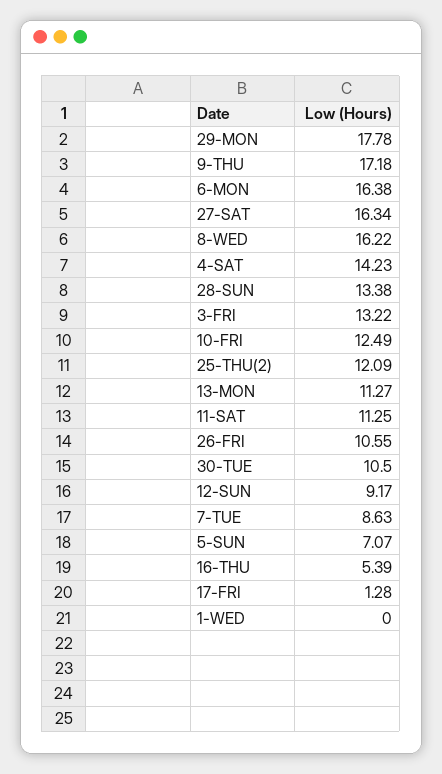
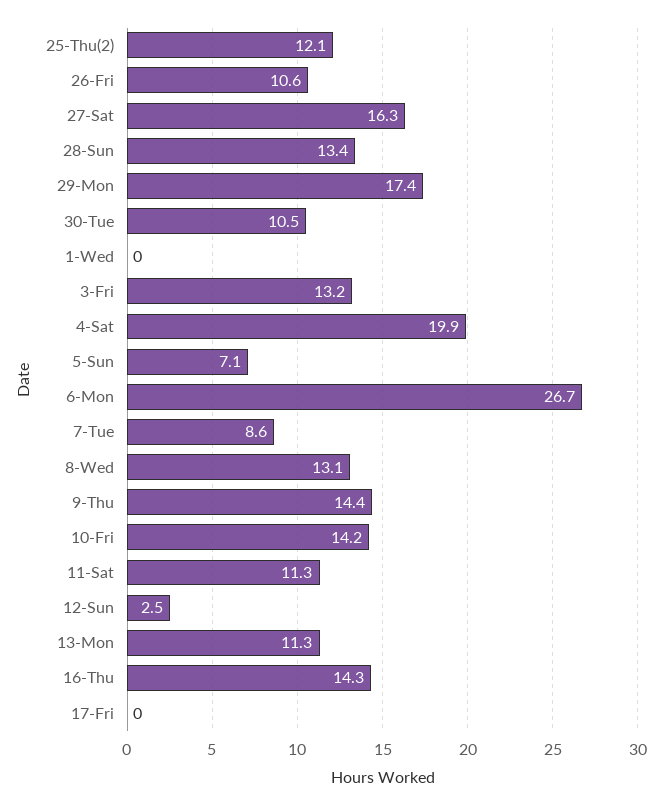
29-MON: 17.78 -> 17.4
9-THU: 17.18 -> 14.4
6-MON: 16.38 -> 26.7
8-WED: 16.22 -> 13.1
4-SAT: 14.23 -> 19.9
10-FRI: 12.49 -> 14.2
12-SUN: 9.17 -> 2.5
16-THU: 5.39 -> 14.3
17-FRI: 1.28 -> 0

